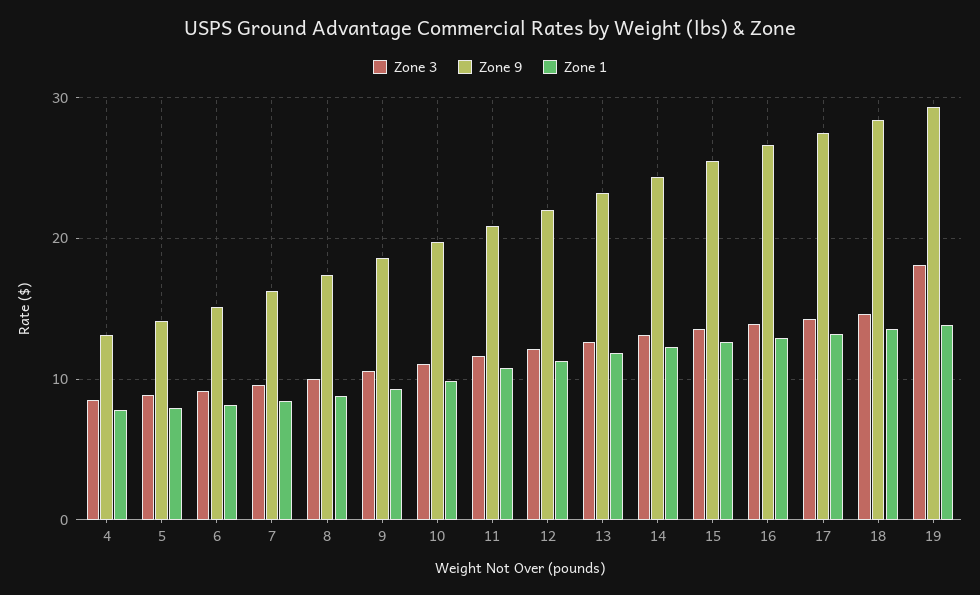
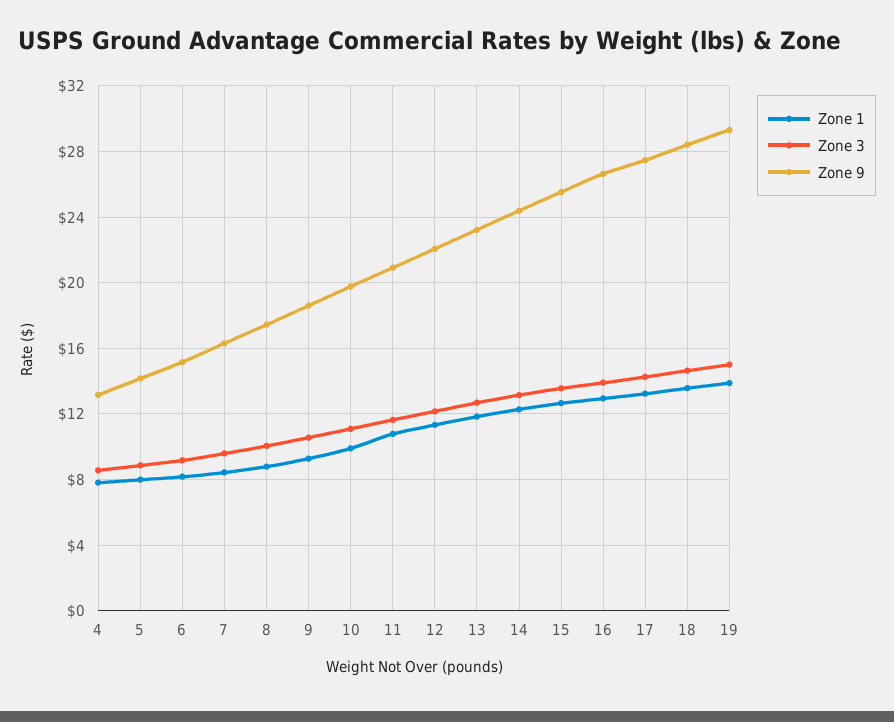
Zone 3, 19: 18 -> 15

